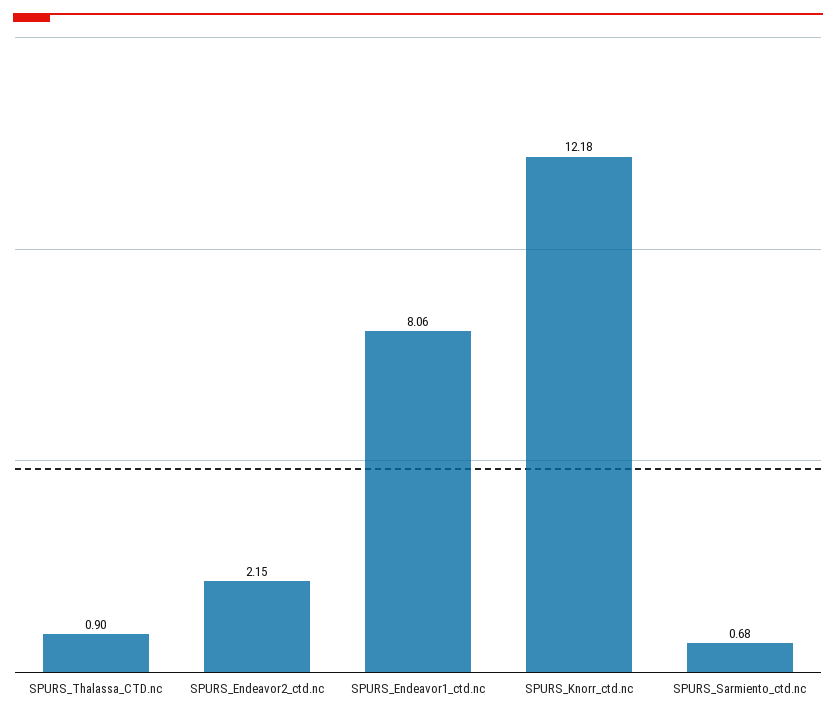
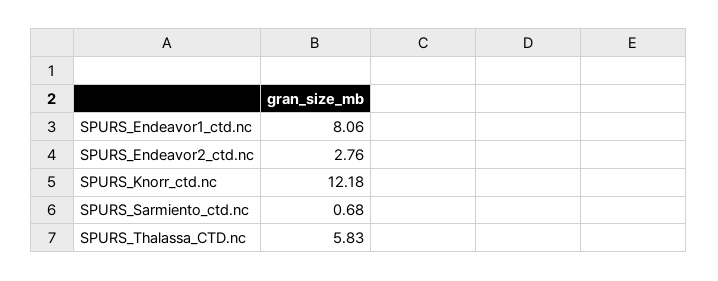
SPURS_Thalassa_CTD.nc: 0.9 -> 5.83
SPURS_Endeavor2_ctd.nc: 2.15 -> 2.76

